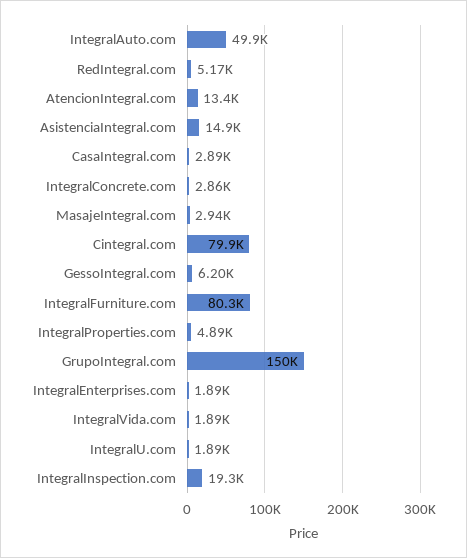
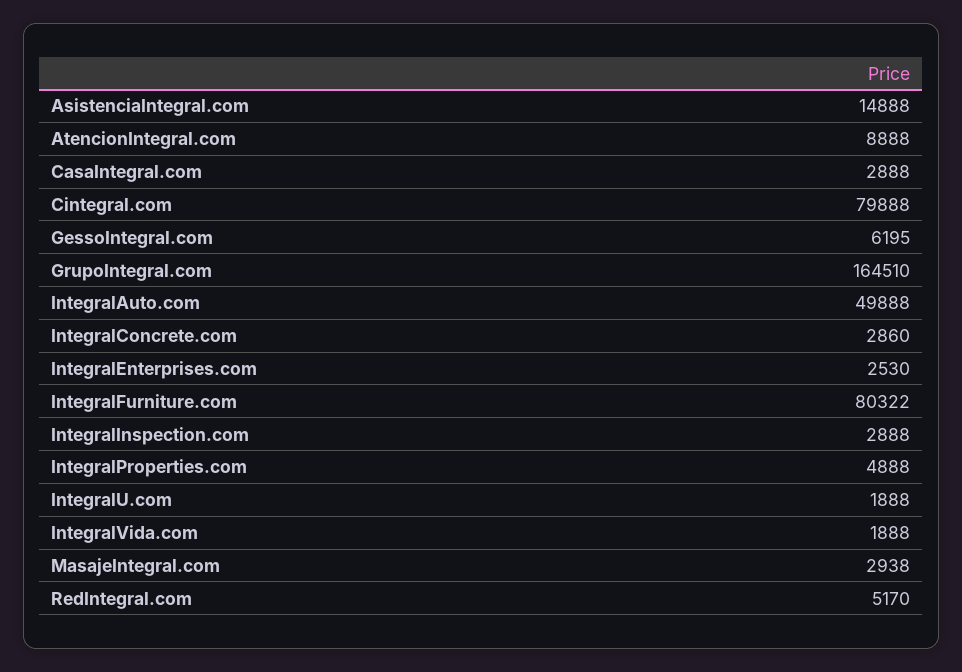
AtencionIntegral.com: 13400 -> 8888
GrupoIntegral.com: 150000 -> 164510
IntegralEnterprises.com: 1890 -> 2530
IntegralInspection.com: 19300 -> 2888

